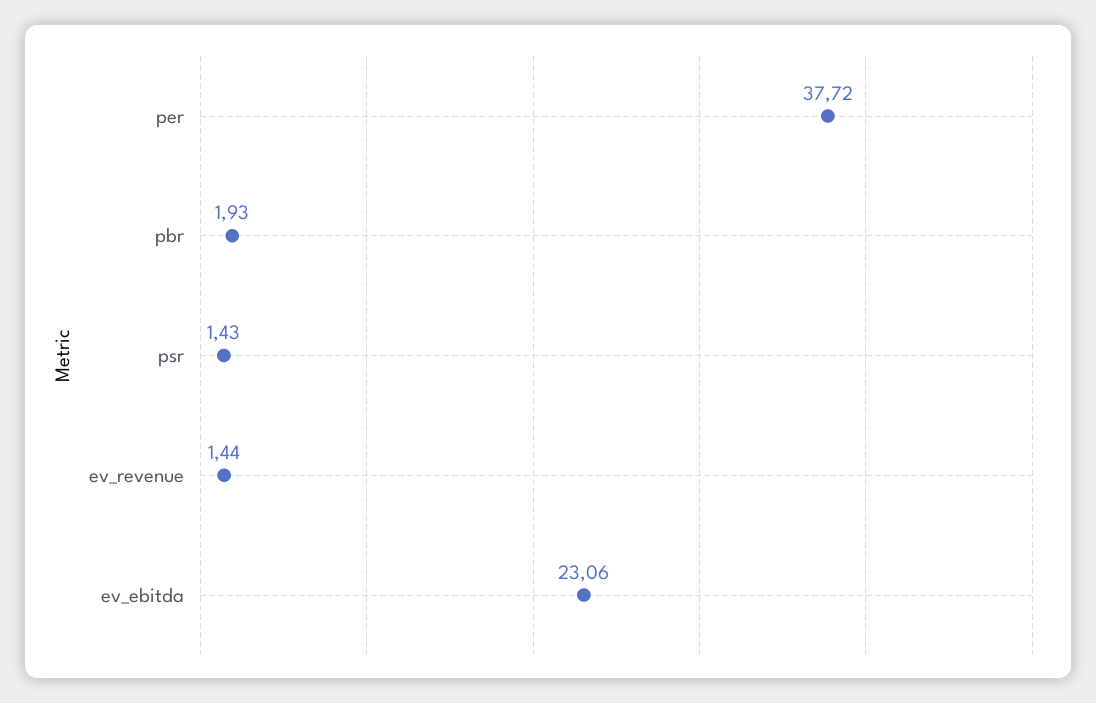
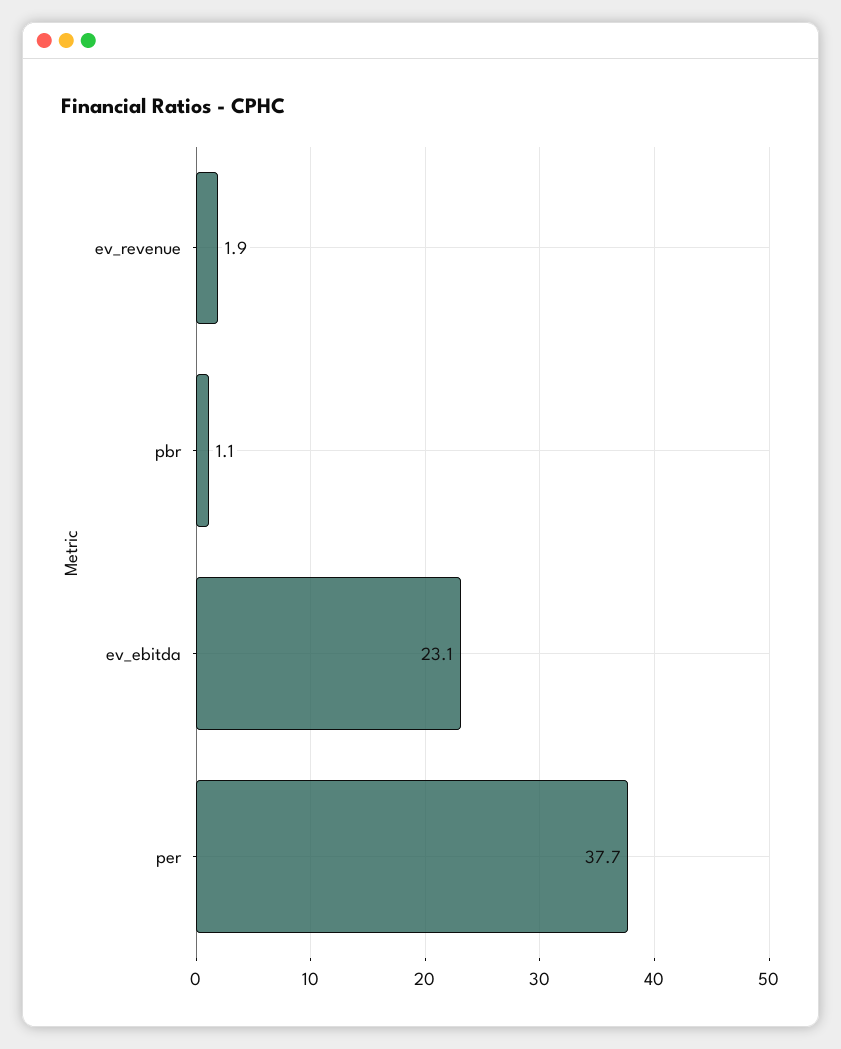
pbr: 1.93 -> 1.1
psr: 1.43 -> none
ev_revenue: 1.44 -> 1.9

